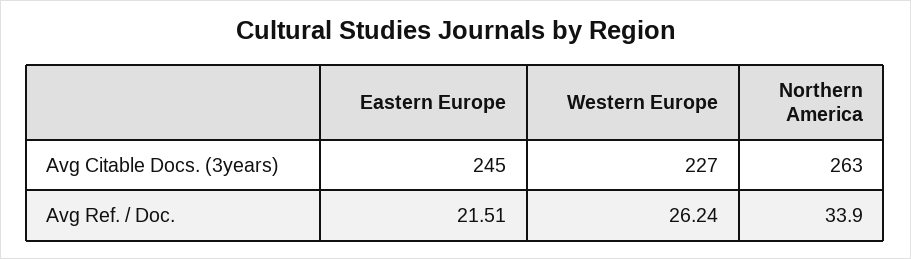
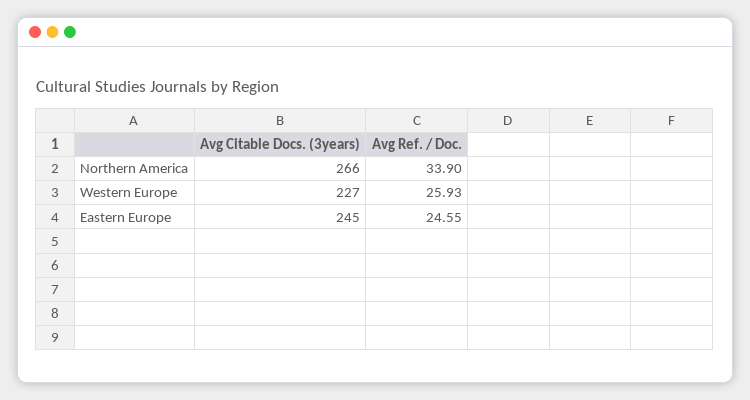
Northern America, Avg Citable Docs. (3years): 263 -> 266
Eastern Europe, Avg Ref. / Doc.: 21.51 -> 24.55
Western Europe, Avg Ref. / Doc.: 26.24 -> 25.93

